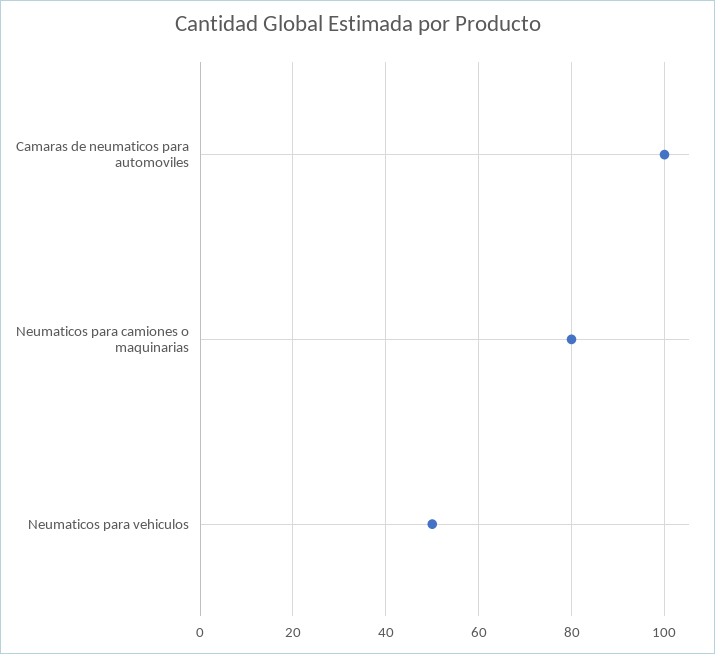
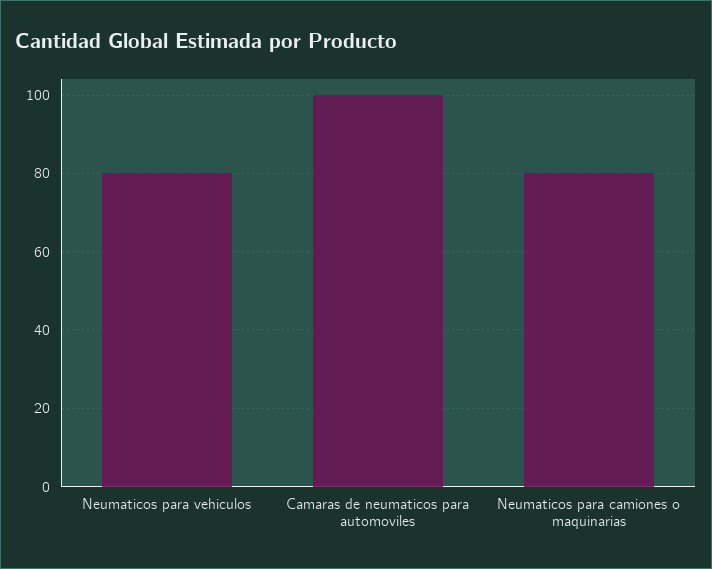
Neumaticos para vehiculos: 50 -> 80

